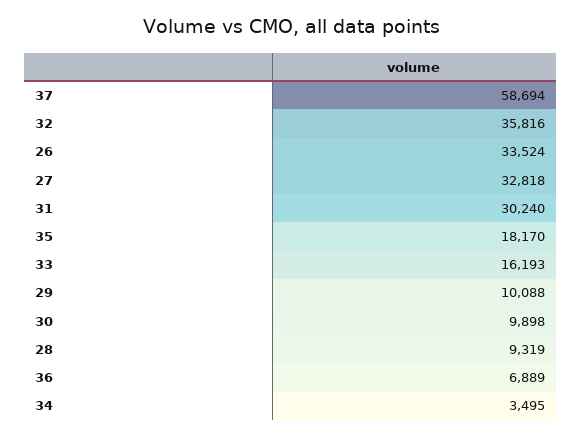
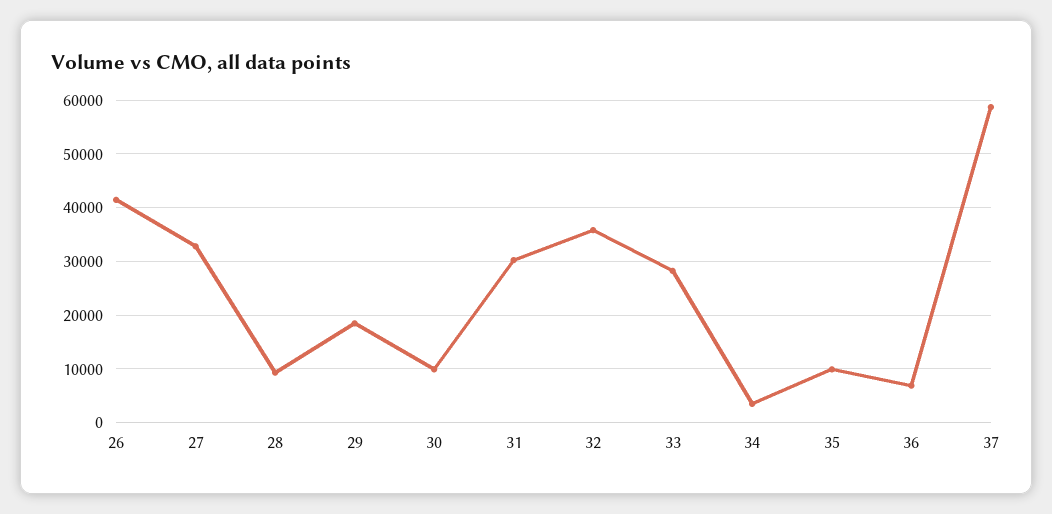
26: 33524 -> 42000
35: 18170 -> 10000
33: 16193 -> 28000
29: 10088 -> 18000

